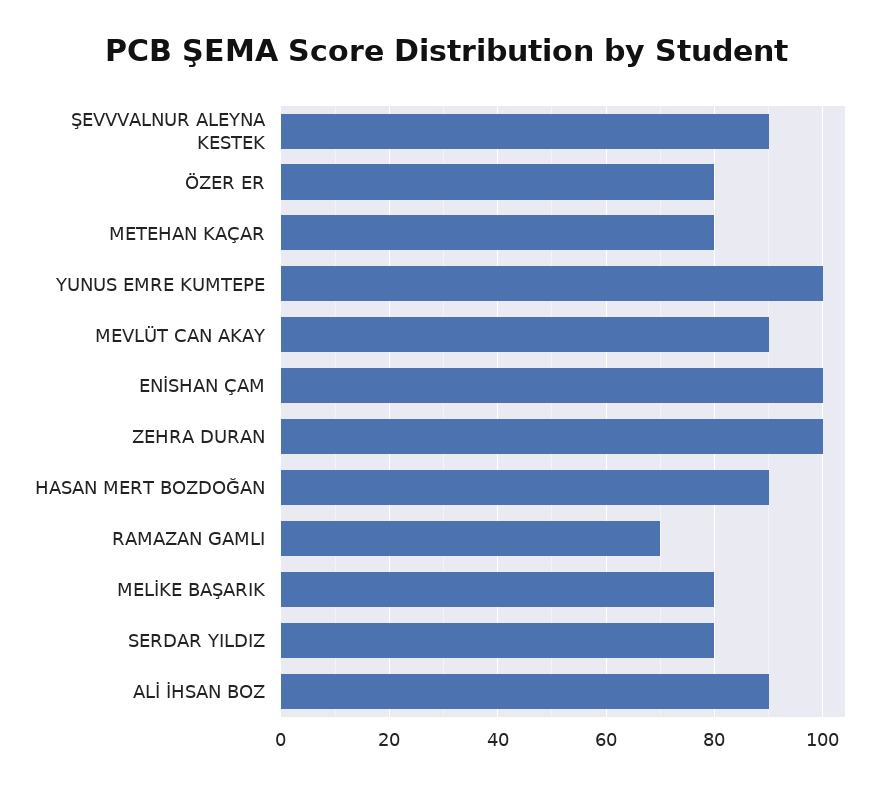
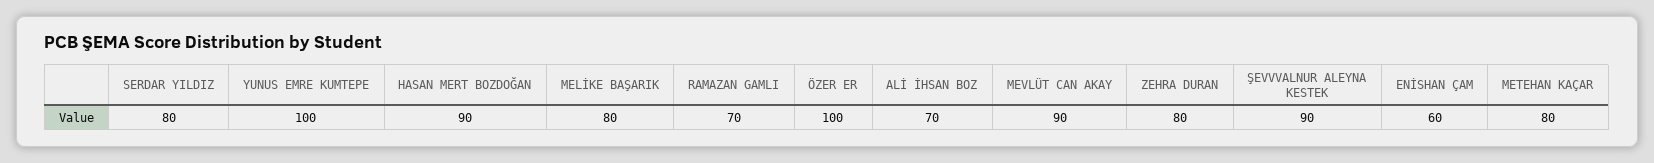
ÖZER ER: 80 -> 100
ENİSHAN ÇAM: 100 -> 60
ZEHRA DURAN: 100 -> 80
ALİ İHSAN BOZ: 90 -> 70

